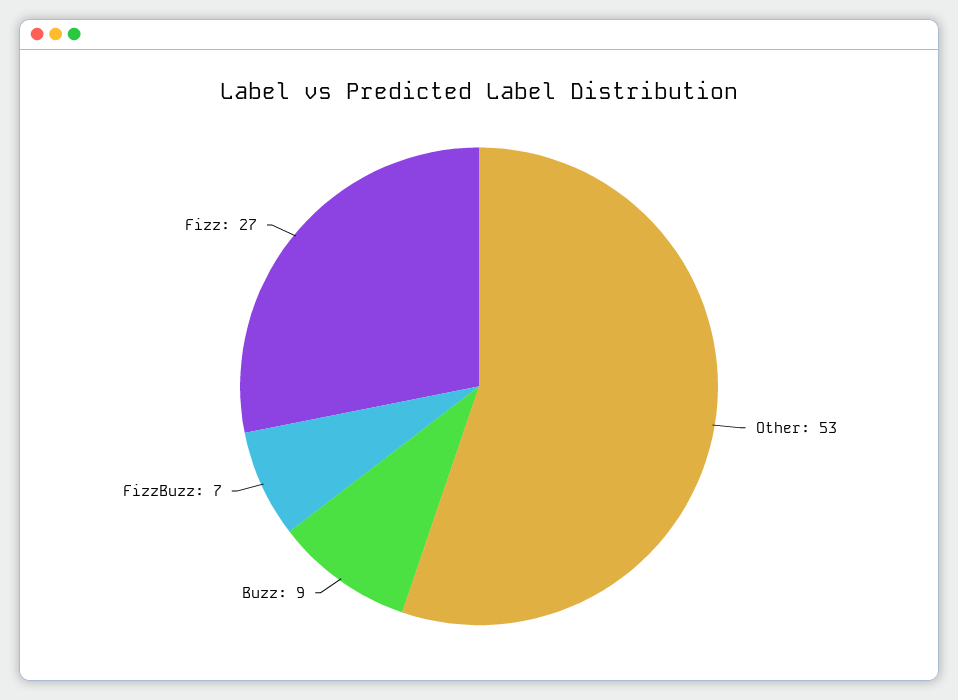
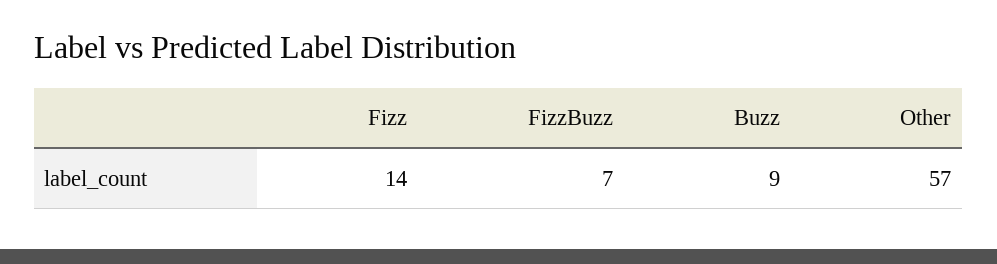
Other: 53 -> 57
Fizz: 27 -> 14

